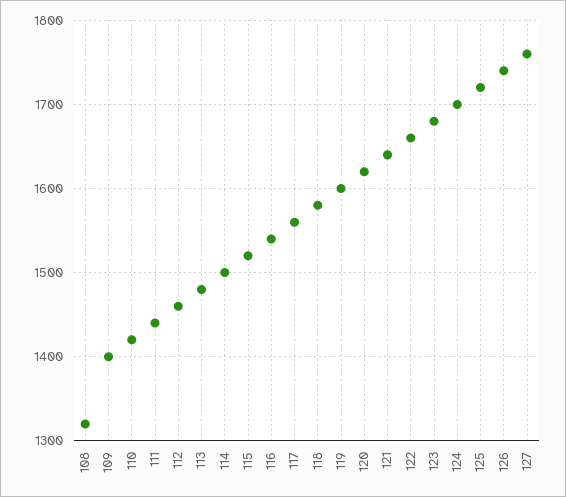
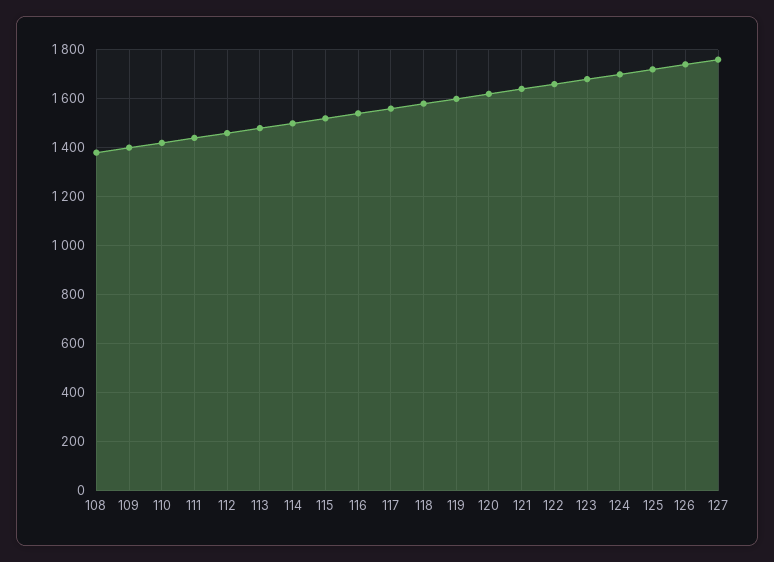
108: 1320 -> 1375

